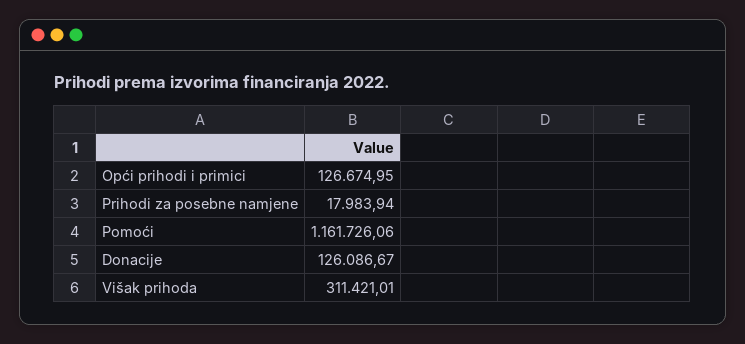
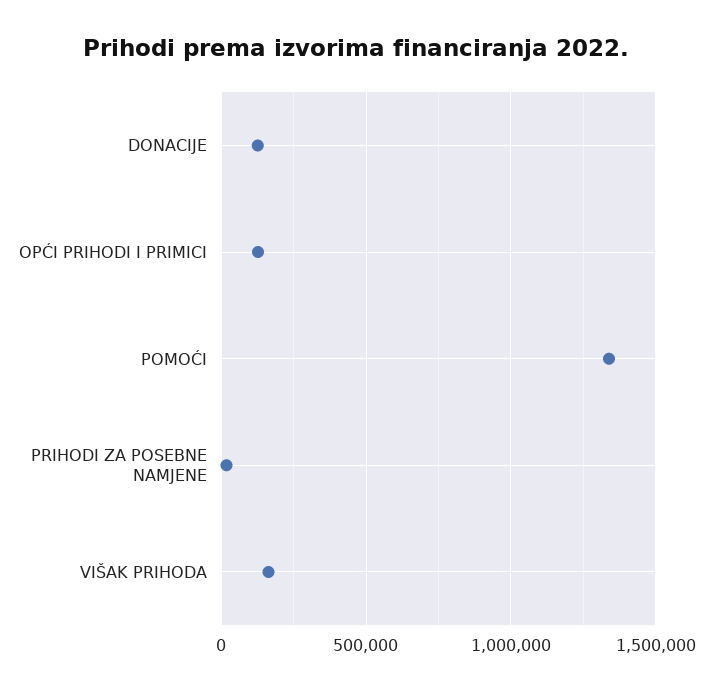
Pomoći: 1161726.06 -> 1350000
Višak prihoda: 311421.01 -> 150000

